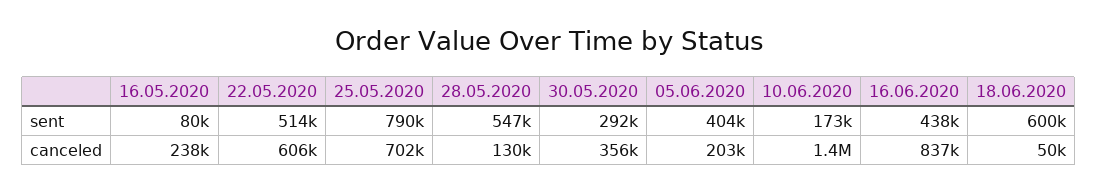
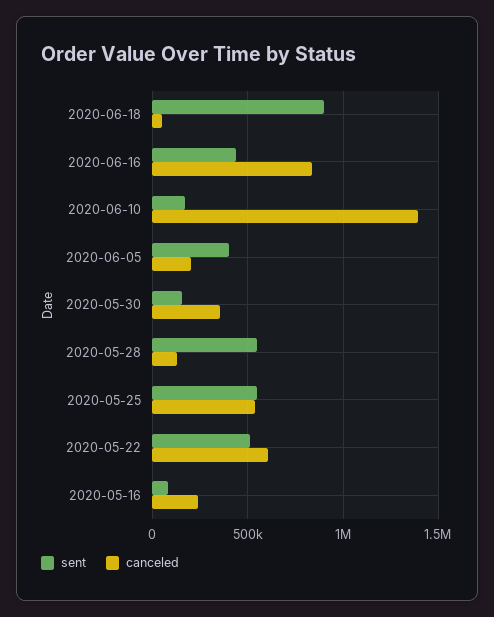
sent, 25.05.2020: 790000 -> 550000
sent, 30.05.2020: 292000 -> 150000
sent, 18.06.2020: 600000 -> 900000
canceled, 25.05.2020: 702000 -> 550000

